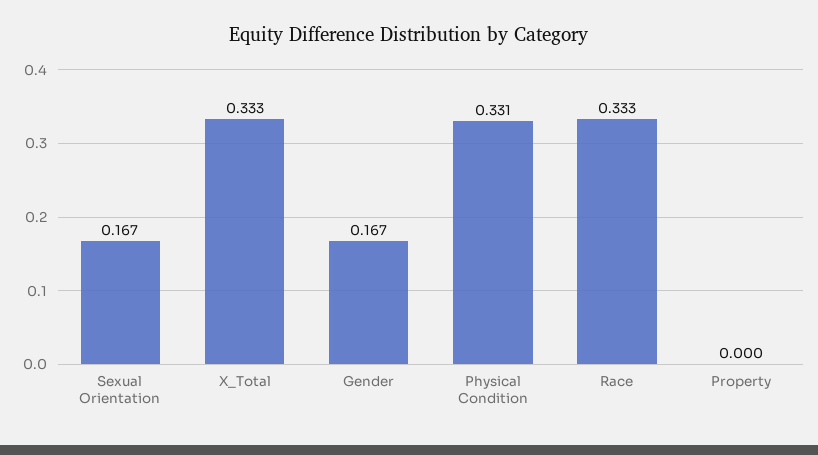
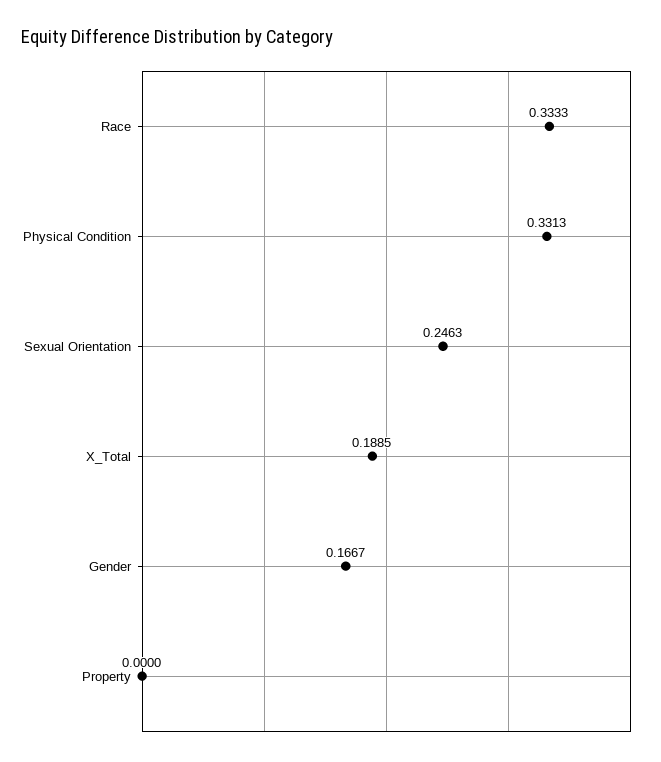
Sexual Orientation: 0.167 -> 0.2463
X_Total: 0.333 -> 0.1885

